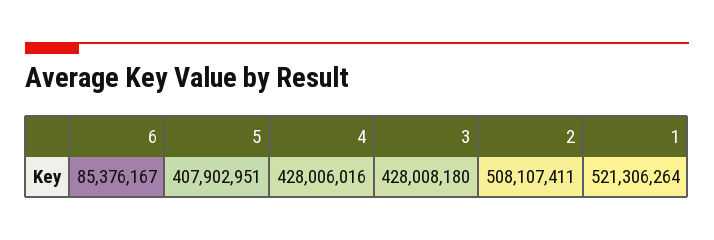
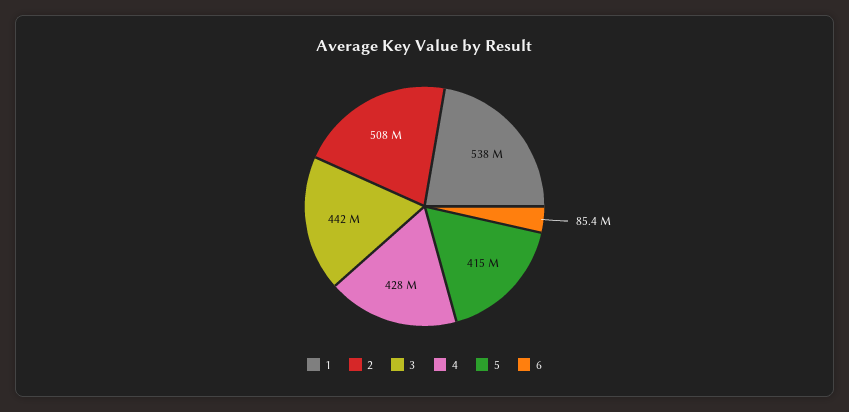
5: 407902951 -> 415000000
3: 428008180 -> 442000000
1: 521306264 -> 538000000

